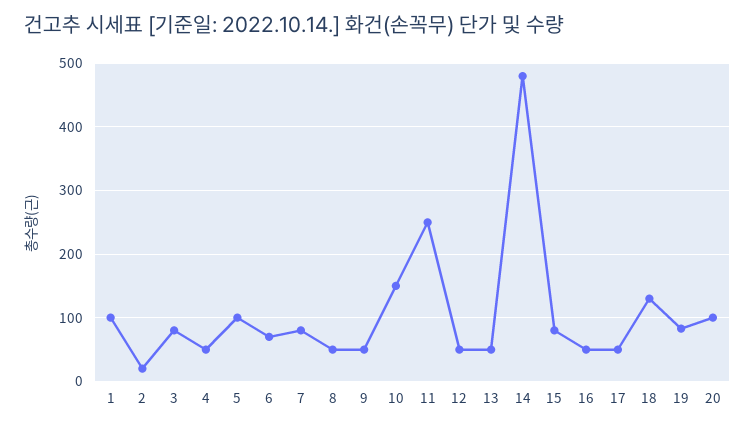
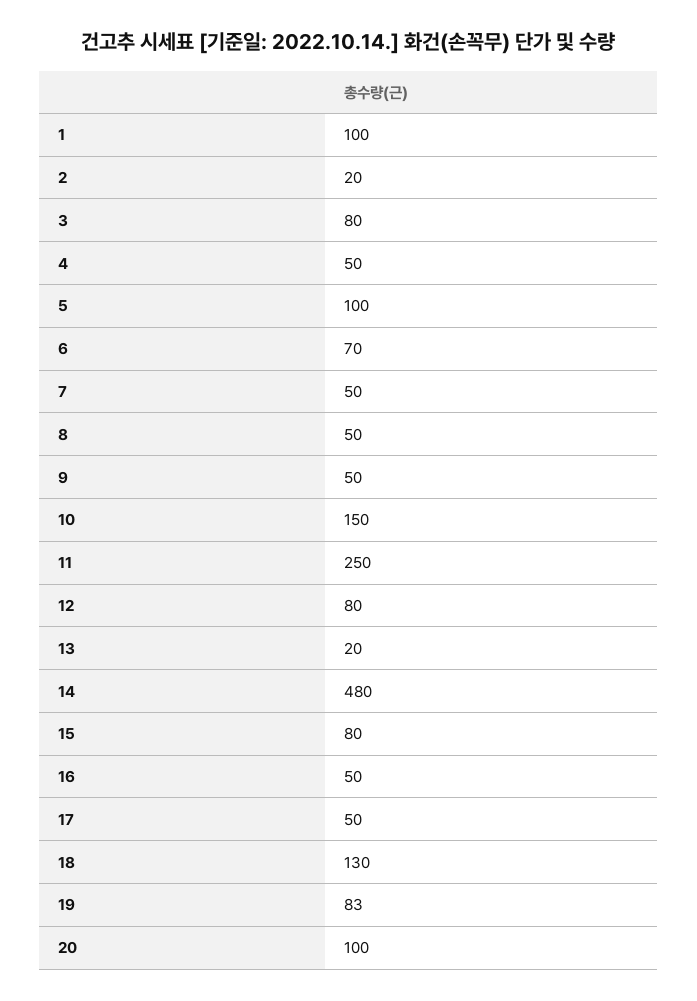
7: 80 -> 50
12: 50 -> 80
13: 50 -> 20

